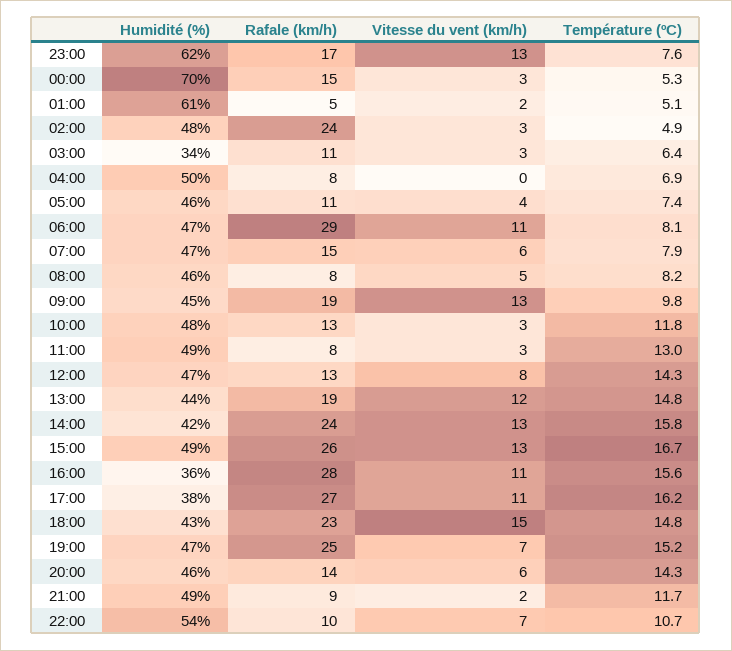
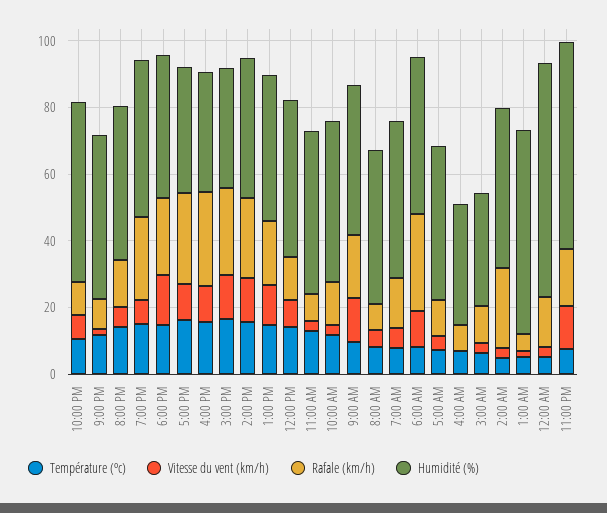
Humidité (%), 04:00: 50 -> 35
Humidité (%), 15:00: 49 -> 35

